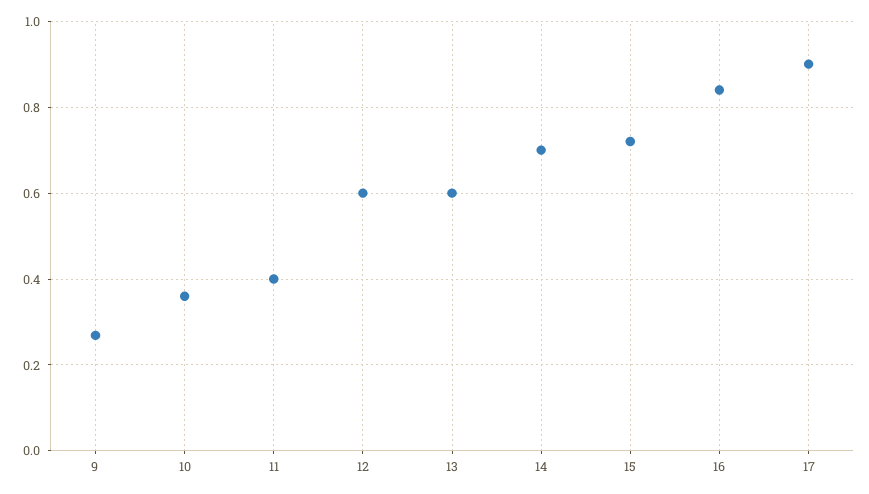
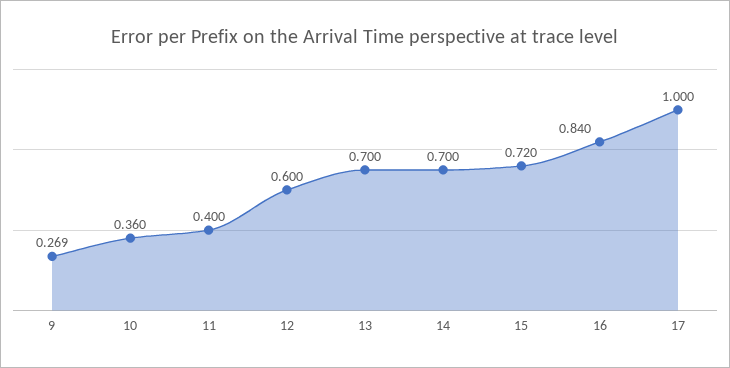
13: 0.6 -> 0.7
17: 0.9 -> 1

